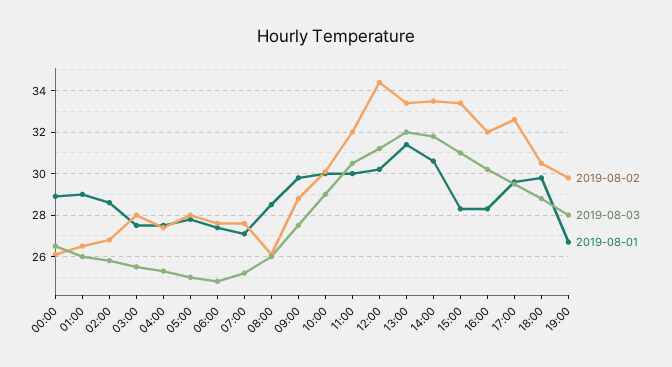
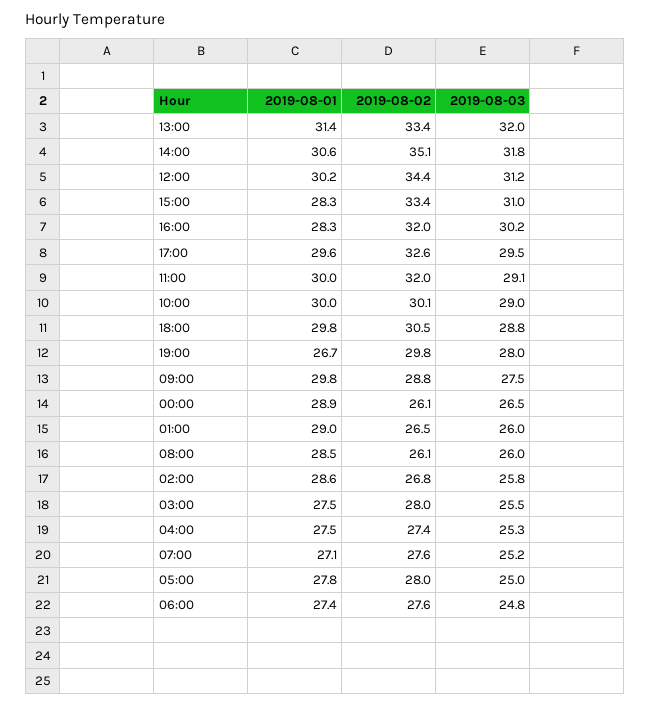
2019-08-03, 11:00: 30.5 -> 29.1
2019-08-02, 14:00: 33.5 -> 35.1

